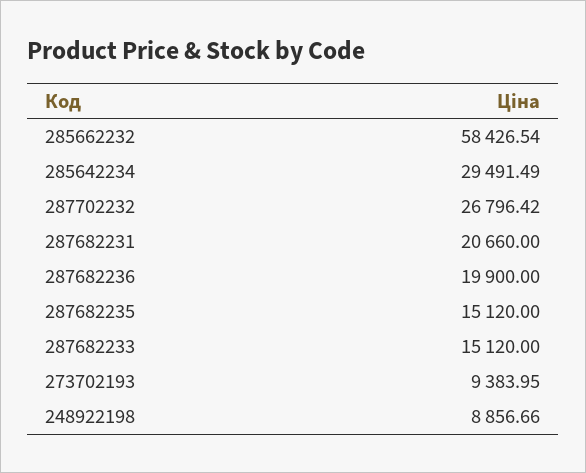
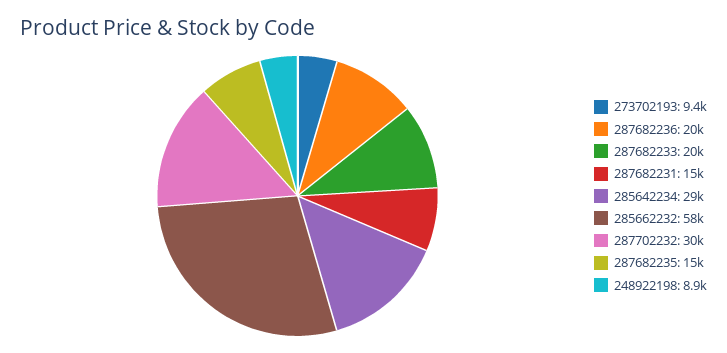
287702232: 26796.42 -> 30000
287682231: 20660 -> 15000
287682233: 15120 -> 20000

